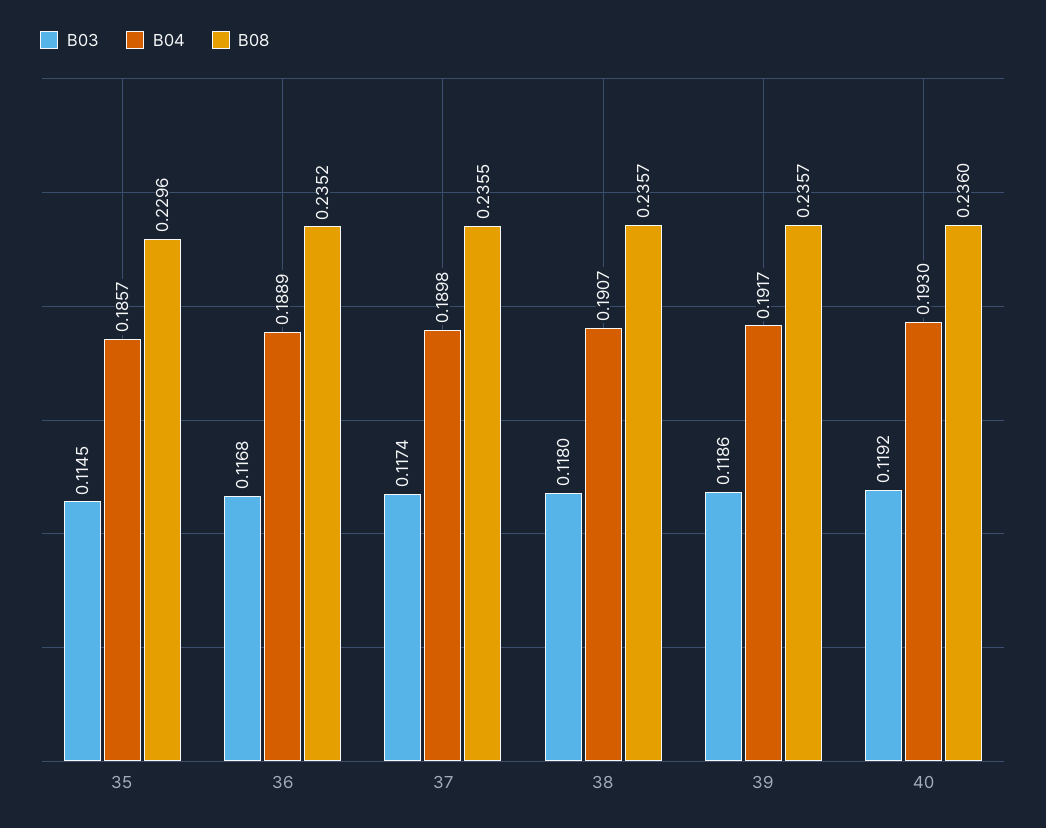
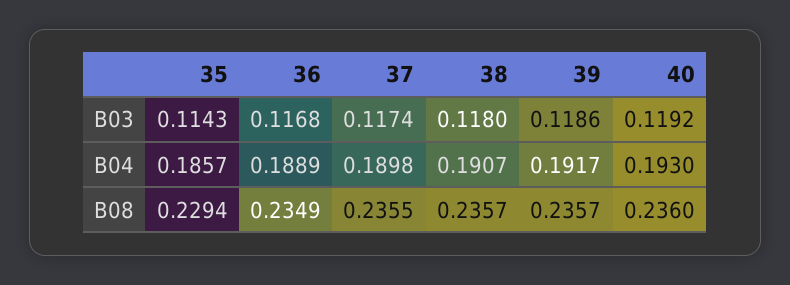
B03, 35: 0.1145 -> 0.1143
B08, 35: 0.2296 -> 0.2294
B08, 36: 0.2352 -> 0.2349

